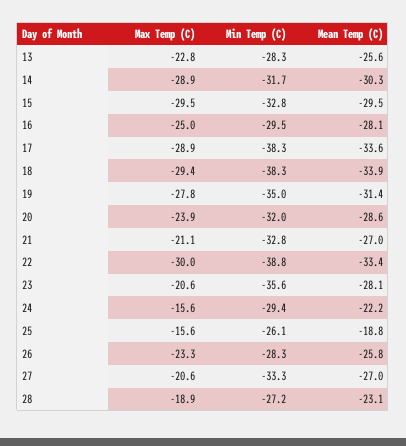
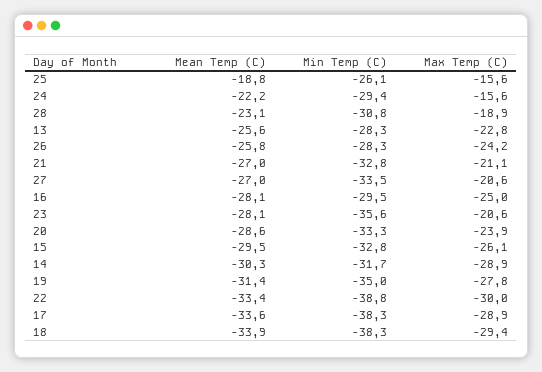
Max Temp (C), 15: -29.5 -> -26.1
Min Temp (C), 20: -32 -> -33.3
Max Temp (C), 26: -23.3 -> -24.2
Min Temp (C), 27: -33.3 -> -33.5
Min Temp (C), 28: -27.2 -> -30.8

